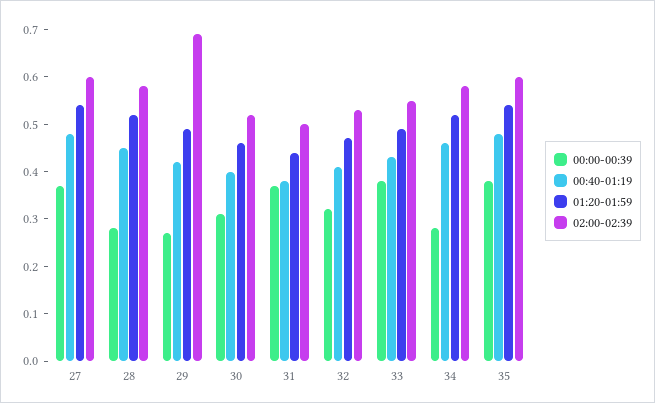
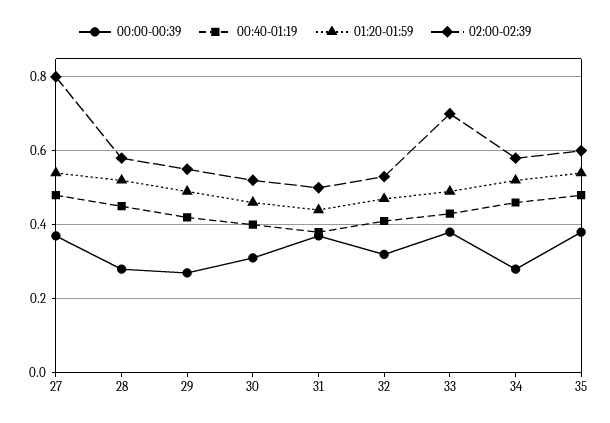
02:00-02:39, 27: 0.6 -> 0.8
02:00-02:39, 29: 0.7 -> 0.55
02:00-02:39, 33: 0.55 -> 0.7

